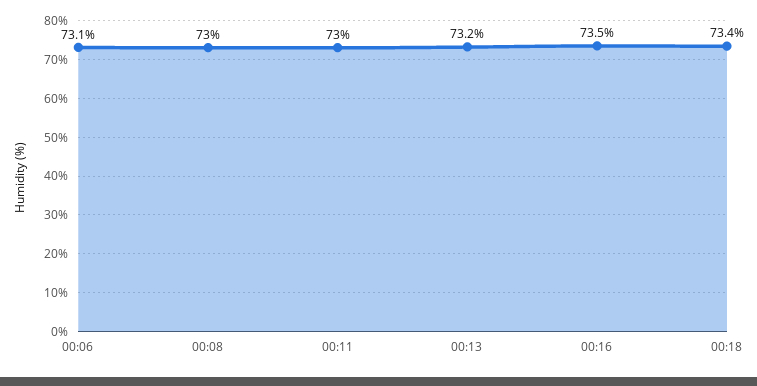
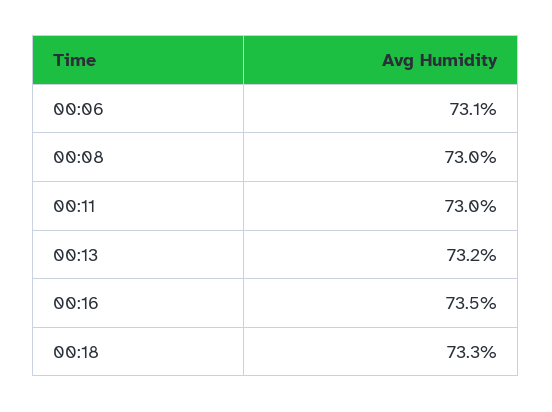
00:18: 73.4 -> 73.3

